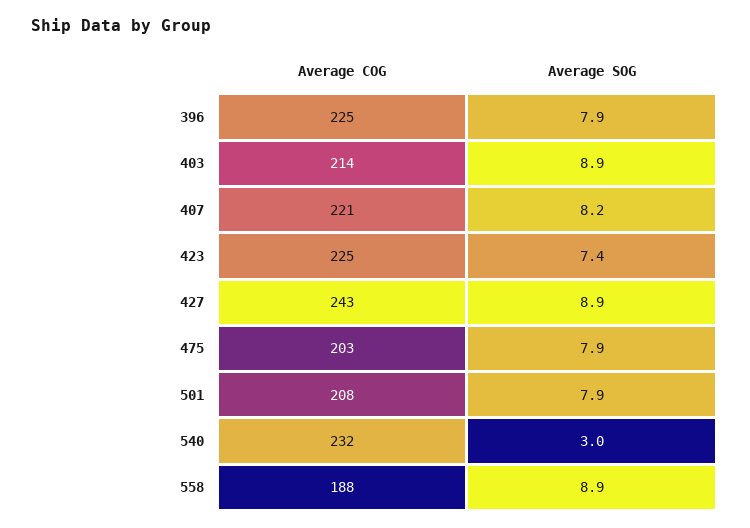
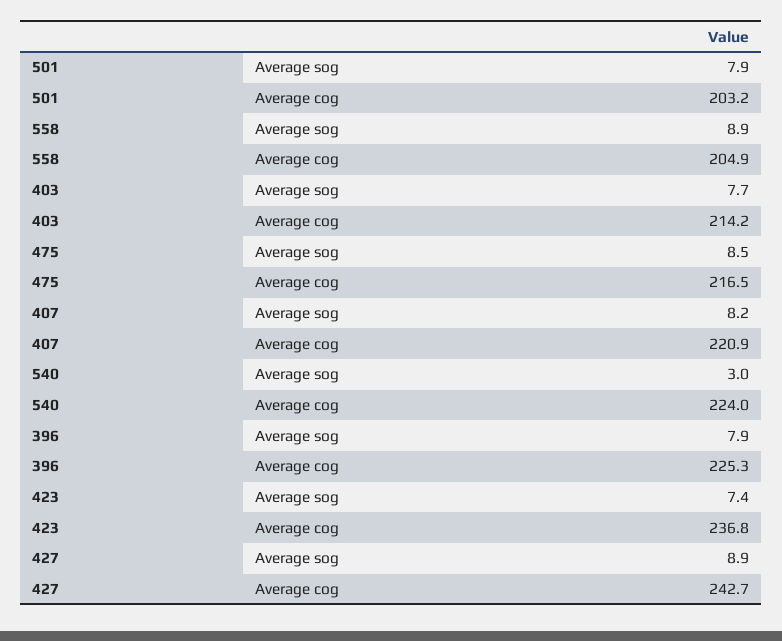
Average SOG, 403: 8.9 -> 7.7
Average COG, 423: 225 -> 236.8
Average COG, 475: 203 -> 216.5
Average SOG, 475: 7.9 -> 8.5
Average COG, 501: 208 -> 203.2
Average COG, 540: 232 -> 224
Average COG, 558: 188 -> 204.9

